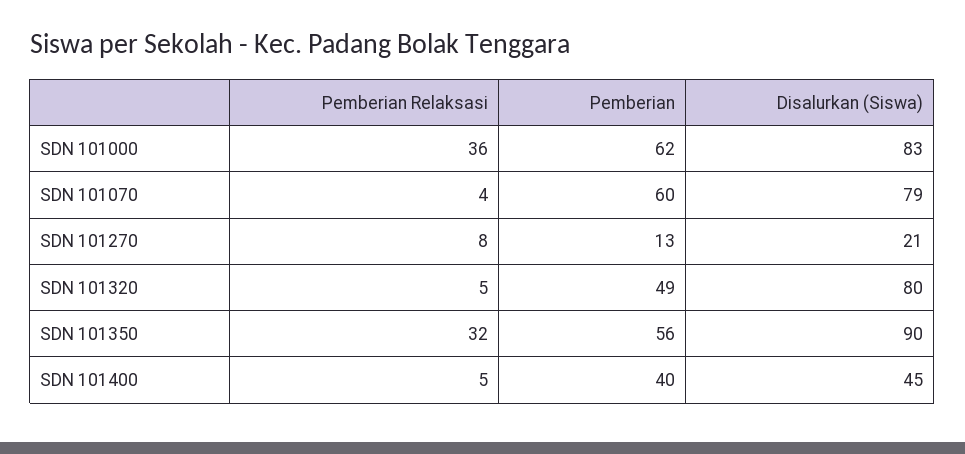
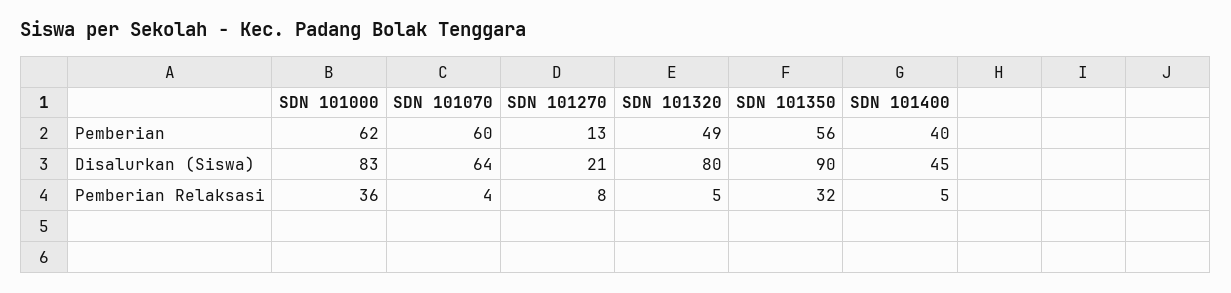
Disalurkan (Siswa), SDN 101070: 79 -> 64

